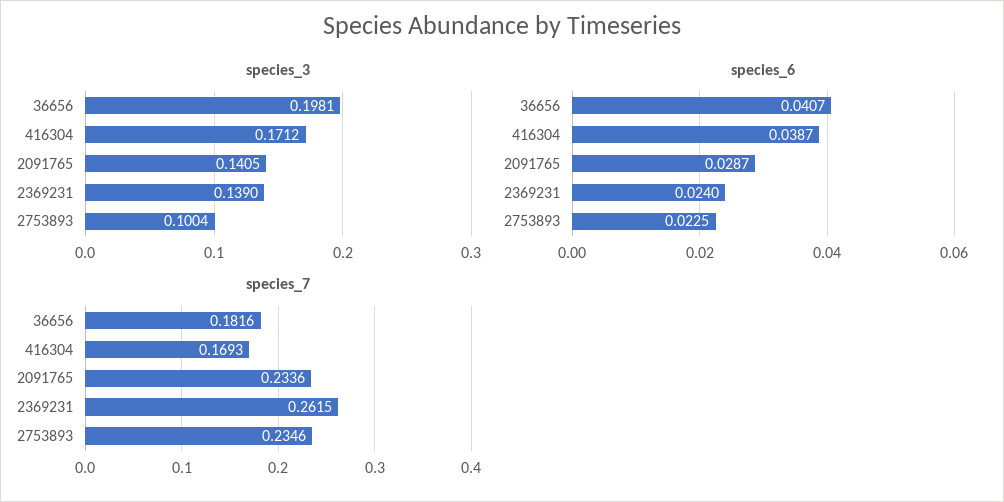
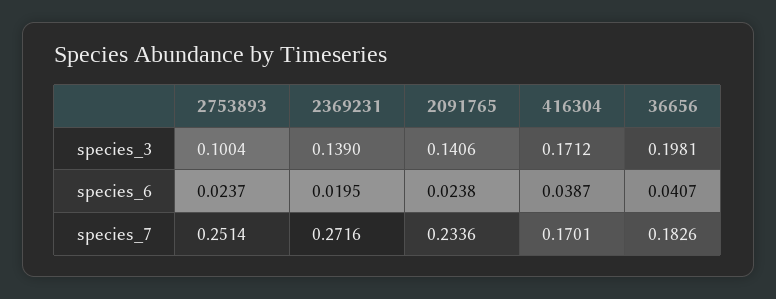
species_3, 2091765: 0.1405 -> 0.1406
species_6, 2091765: 0.0287 -> 0.0238
species_6, 2369231: 0.024 -> 0.0195
species_6, 2753893: 0.0225 -> 0.0237
species_7, 36656: 0.1816 -> 0.1826
species_7, 416304: 0.1693 -> 0.1701
species_7, 2369231: 0.2615 -> 0.2716
species_7, 2753893: 0.2346 -> 0.2514

